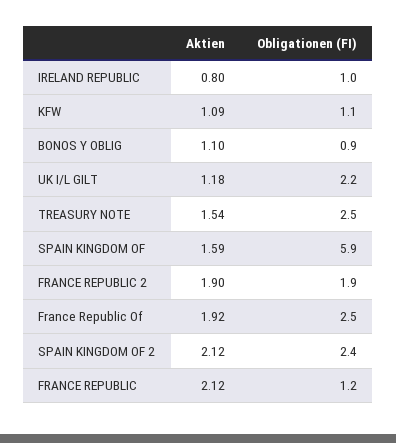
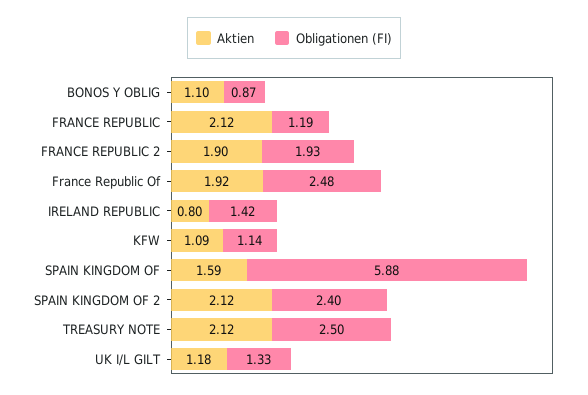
Obligationen (FI), IRELAND REPUBLIC: 1 -> 1.42
Obligationen (FI), UK I/L GILT: 2.2 -> 1.33
Aktien, TREASURY NOTE: 1.54 -> 2.12

